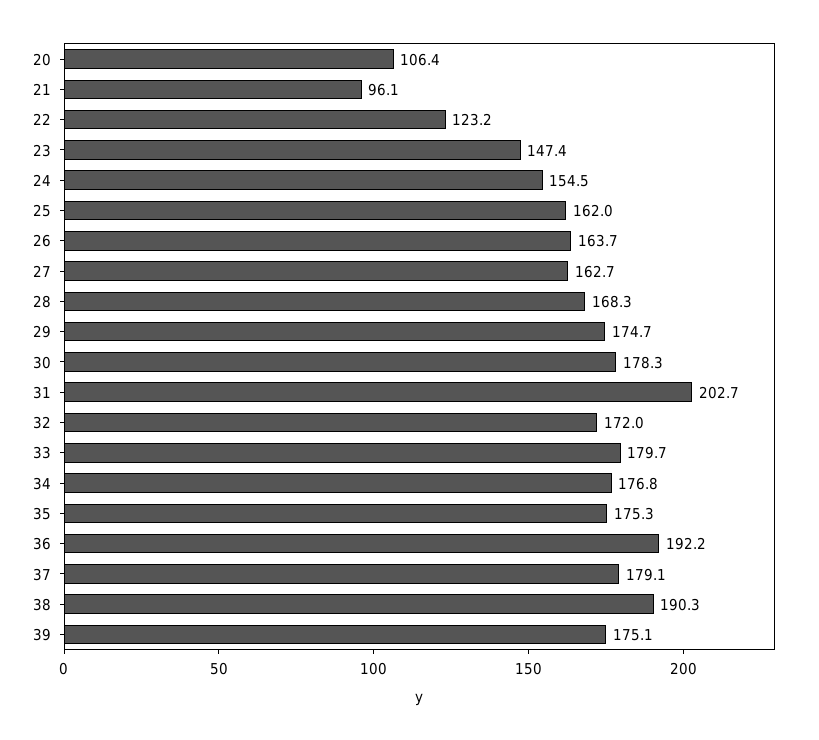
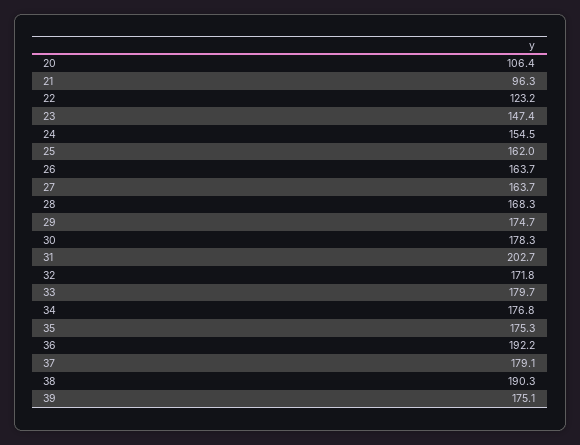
21: 96.1 -> 96.3
27: 162.7 -> 163.7
32: 172 -> 171.8

